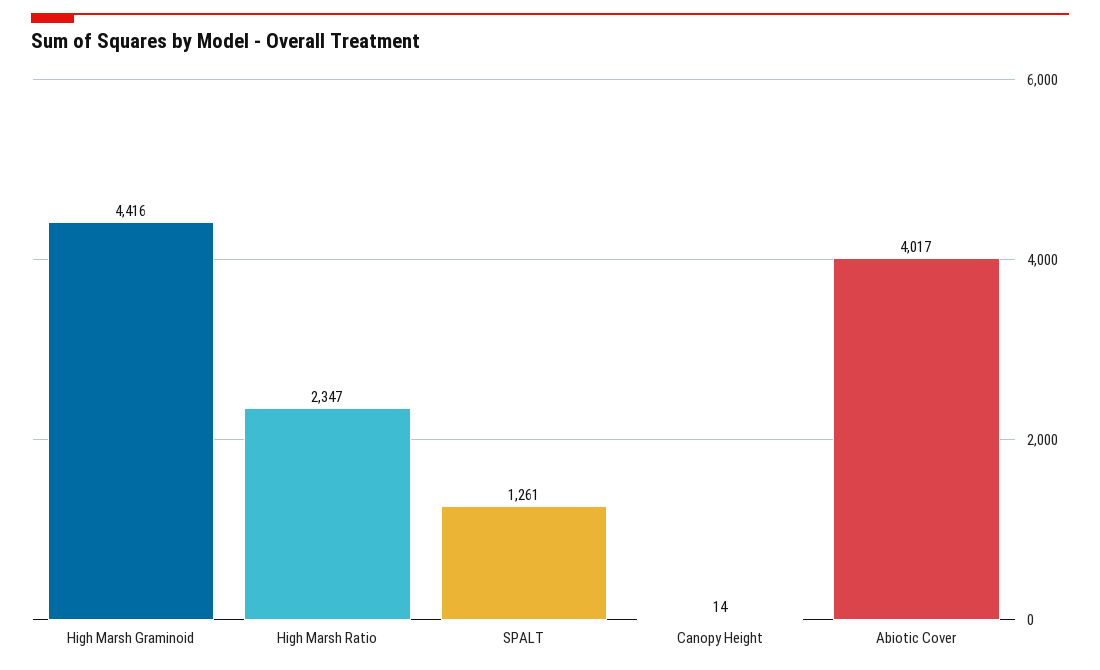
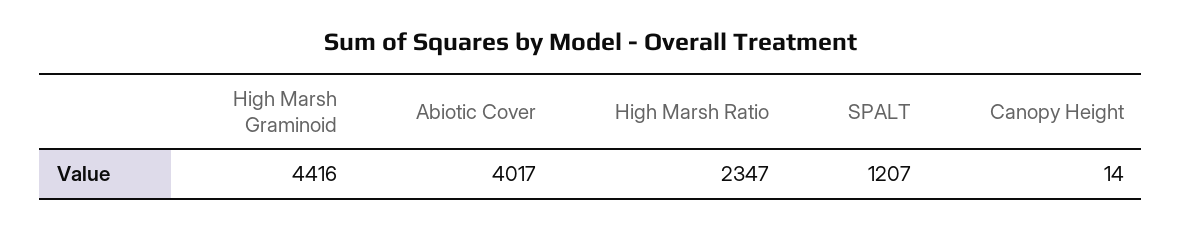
SPALT: 1261 -> 1207

